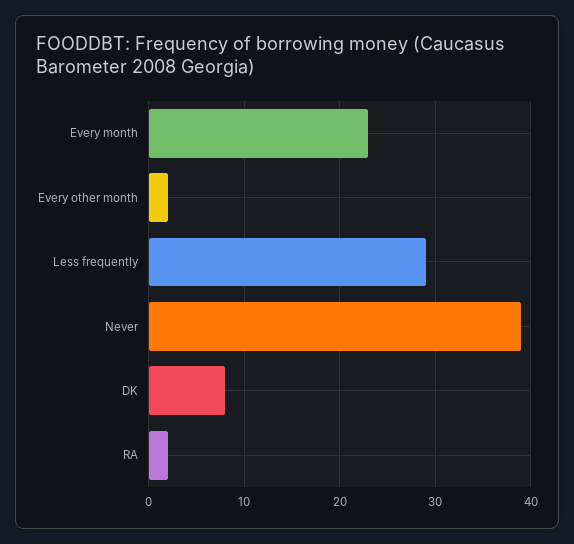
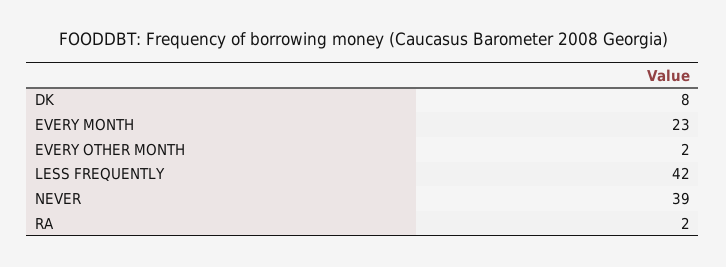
Less frequently: 29 -> 42

